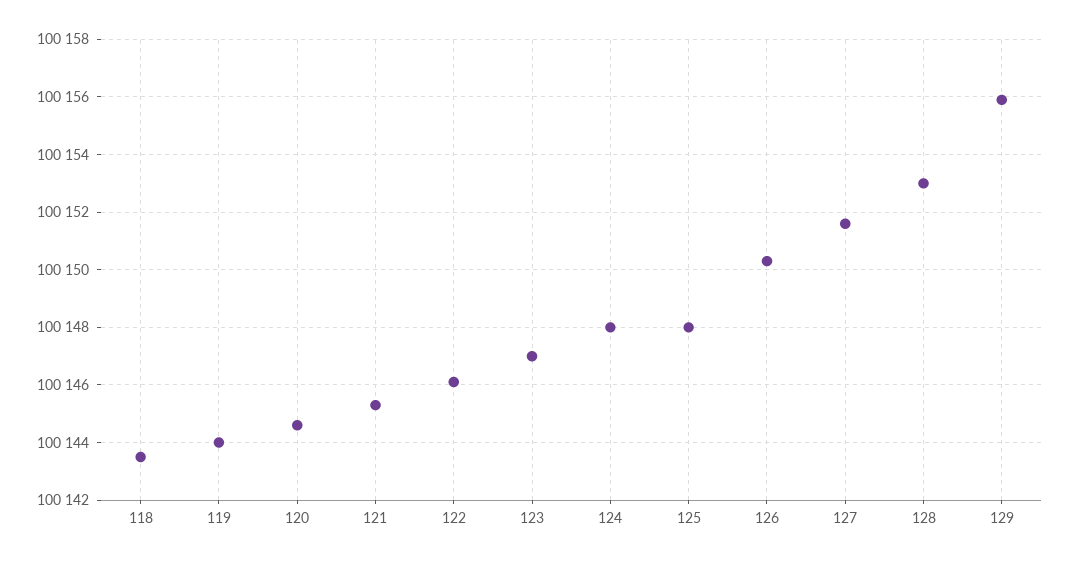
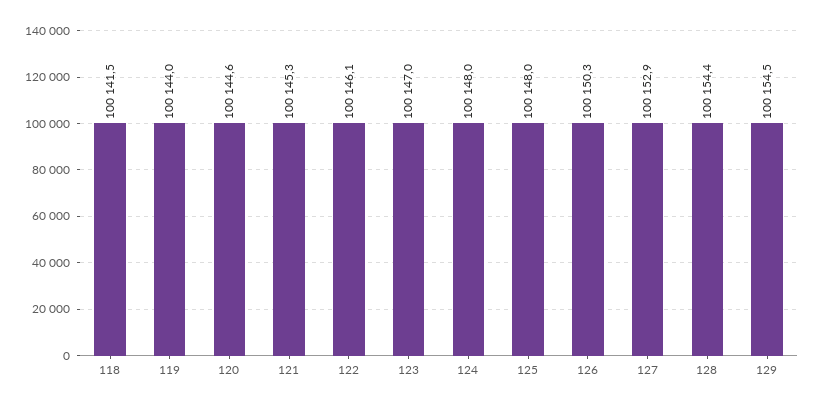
118: 100143.5 -> 100141.5
127: 100151.5 -> 100152.9
128: 100153 -> 100154.4
129: 100156 -> 100154.5

